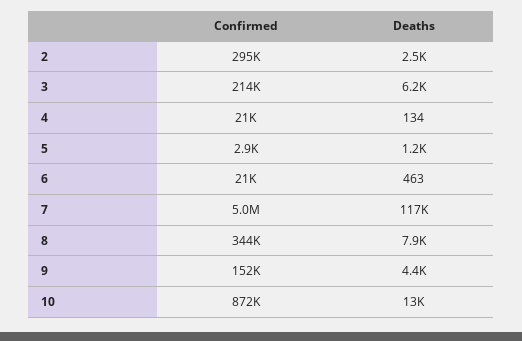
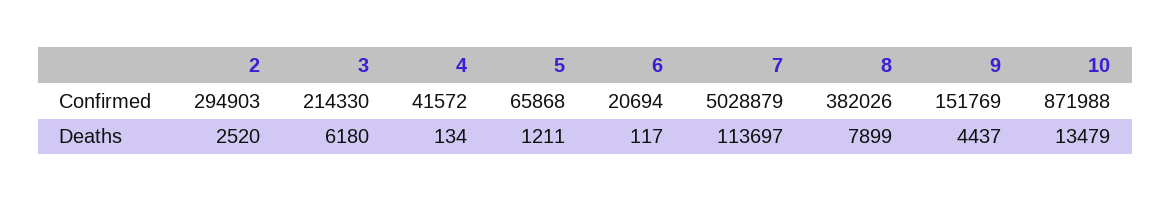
Confirmed, 4: 21000 -> 41572
Confirmed, 5: 2900 -> 65868
Deaths, 6: 463 -> 117
Deaths, 7: 117000 -> 113697
Confirmed, 8: 344000 -> 382026

